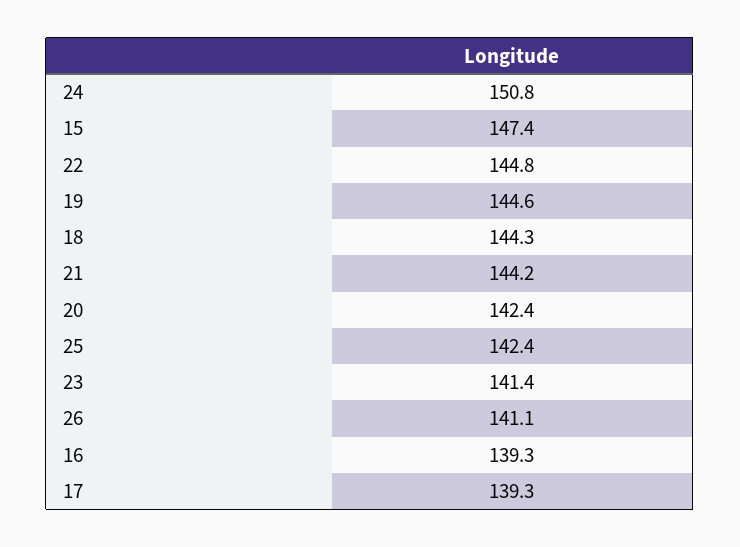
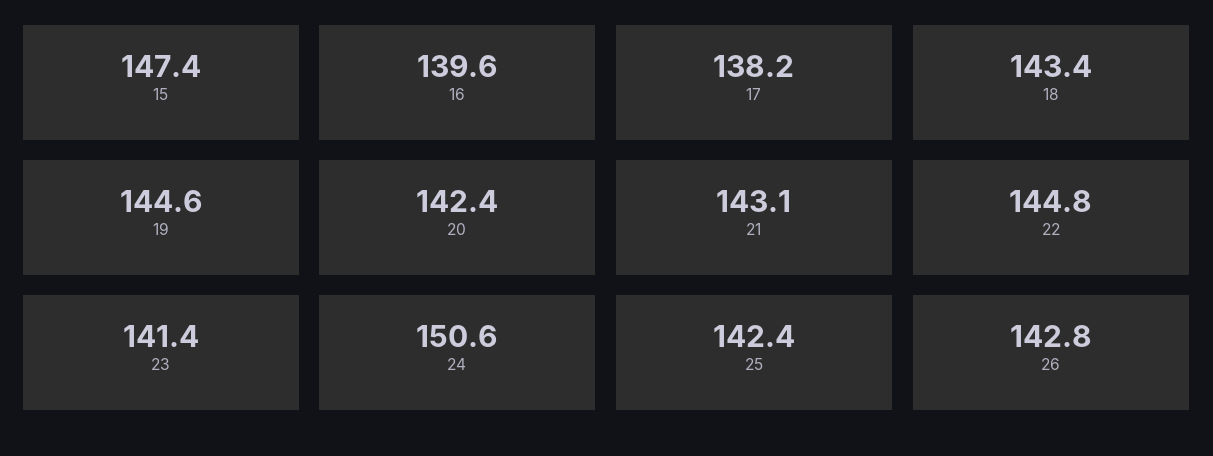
24: 150.8 -> 150.6
18: 144.3 -> 143.4
21: 144.2 -> 143.1
26: 141.1 -> 142.8
16: 139.3 -> 139.6
17: 139.3 -> 138.2

